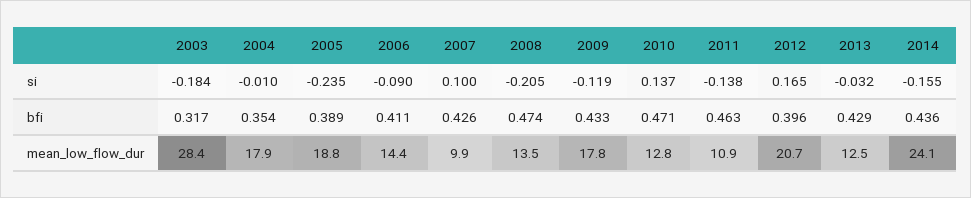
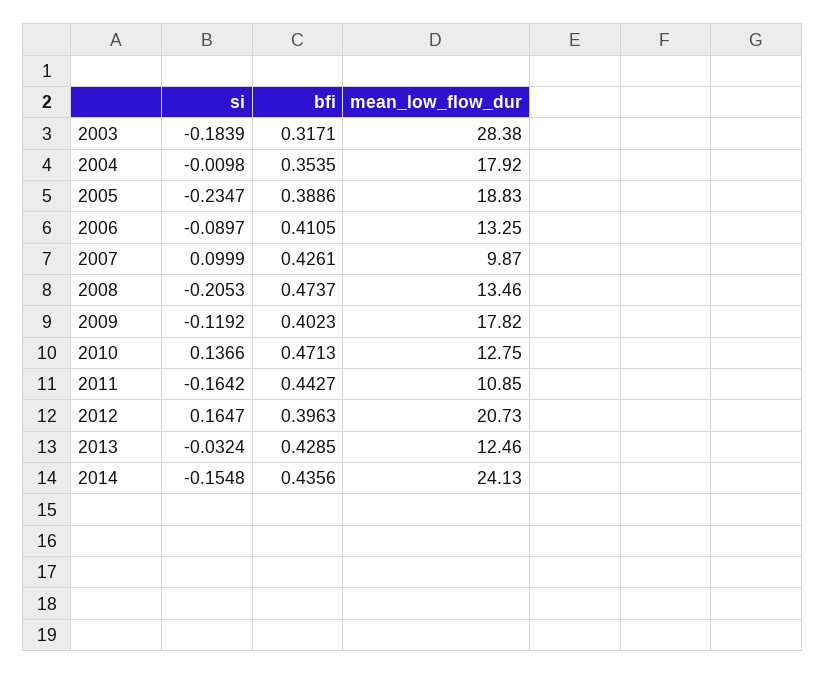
2011, si: -0.138 -> -0.1642
2009, bfi: 0.433 -> 0.4023
2011, bfi: 0.463 -> 0.4427
2006, mean_low_flow_dur: 14.4 -> 13.25

